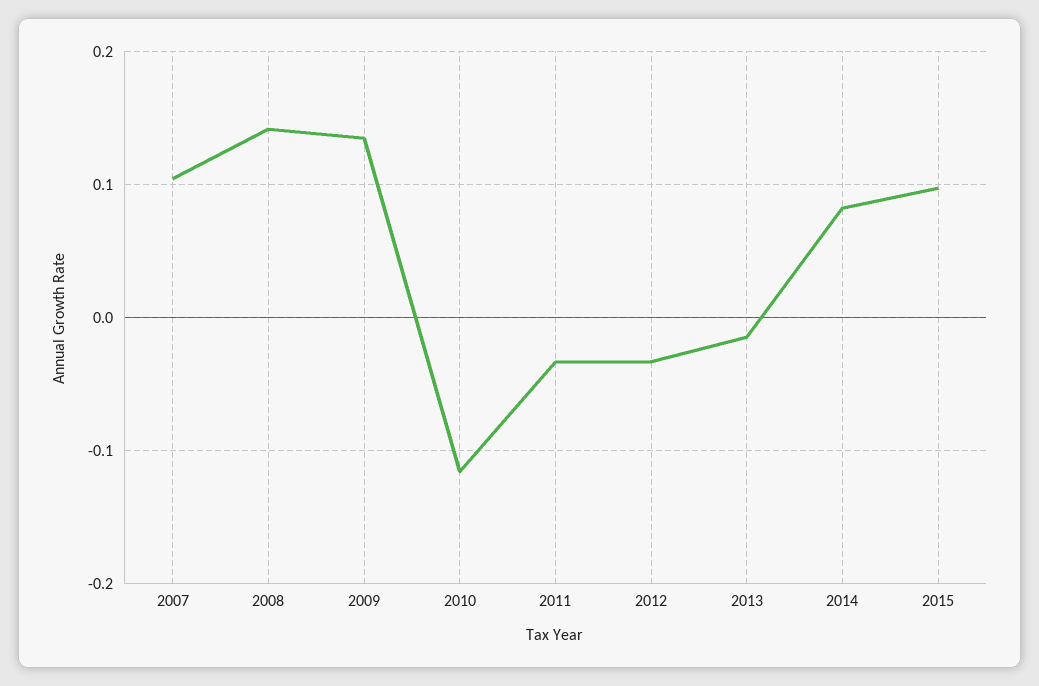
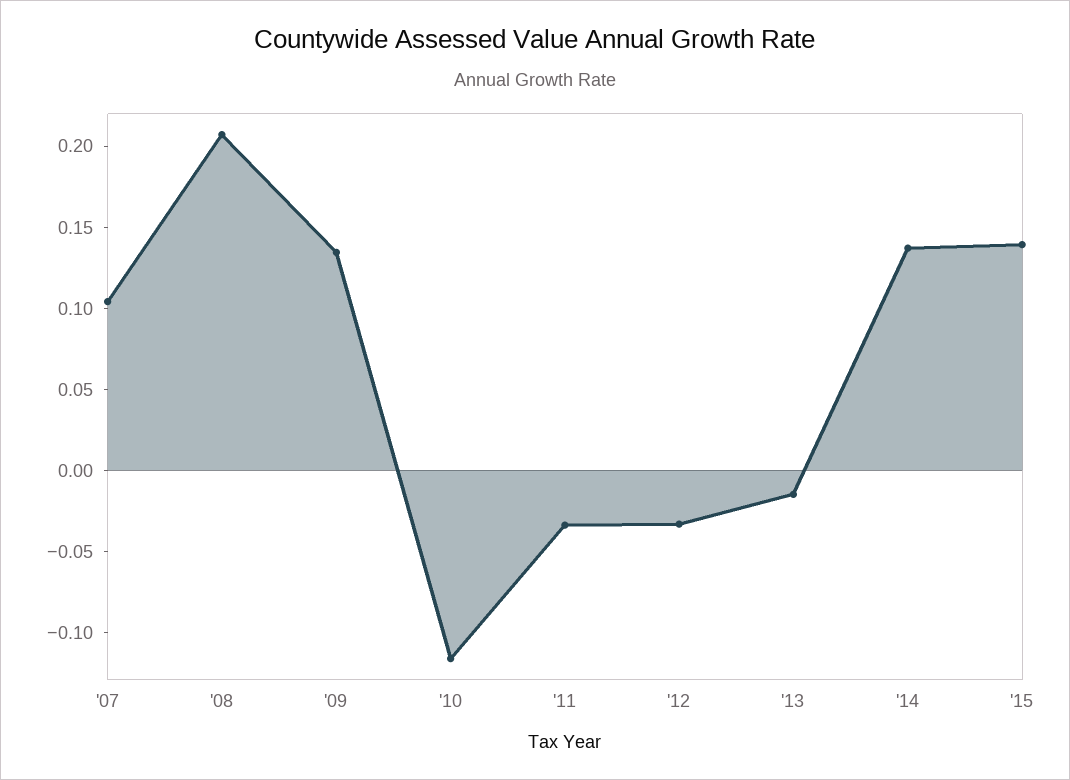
2008: 0.14 -> 0.21
2014: 0.08 -> 0.14
2015: 0.1 -> 0.14

